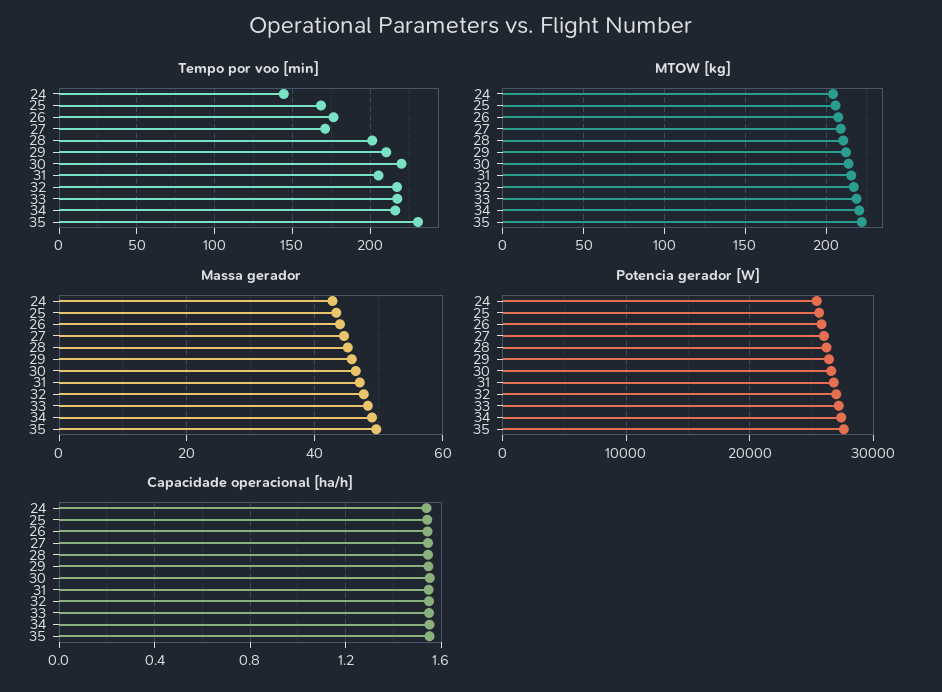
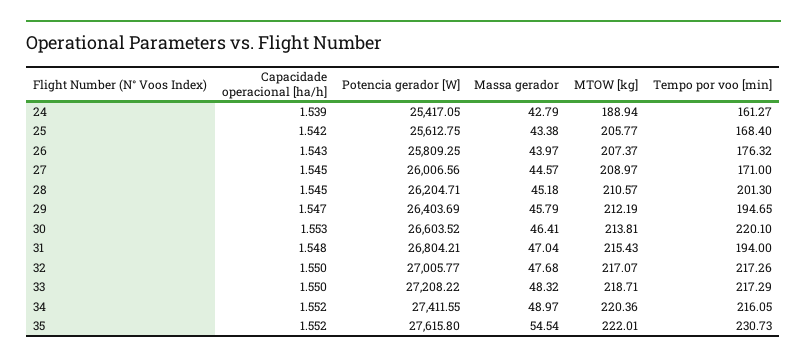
Tempo por voo [min], 24: 145 -> 161.27
Tempo por voo [min], 29: 210 -> 194.65
Tempo por voo [min], 31: 205 -> 194
MTOW [kg], 24: 205 -> 188.94
Massa gerador, 35: 50 -> 54.54

